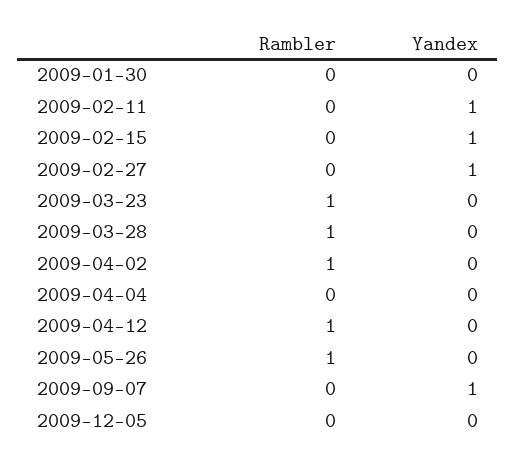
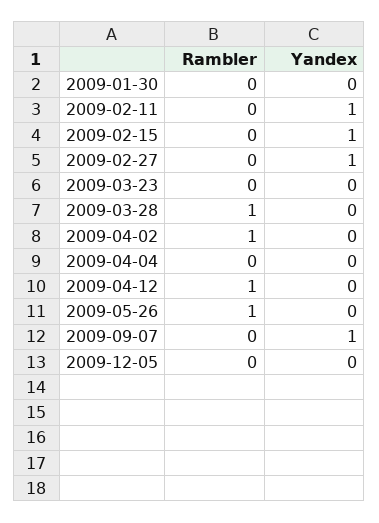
Rambler, 2009-03-23: 1 -> 0

